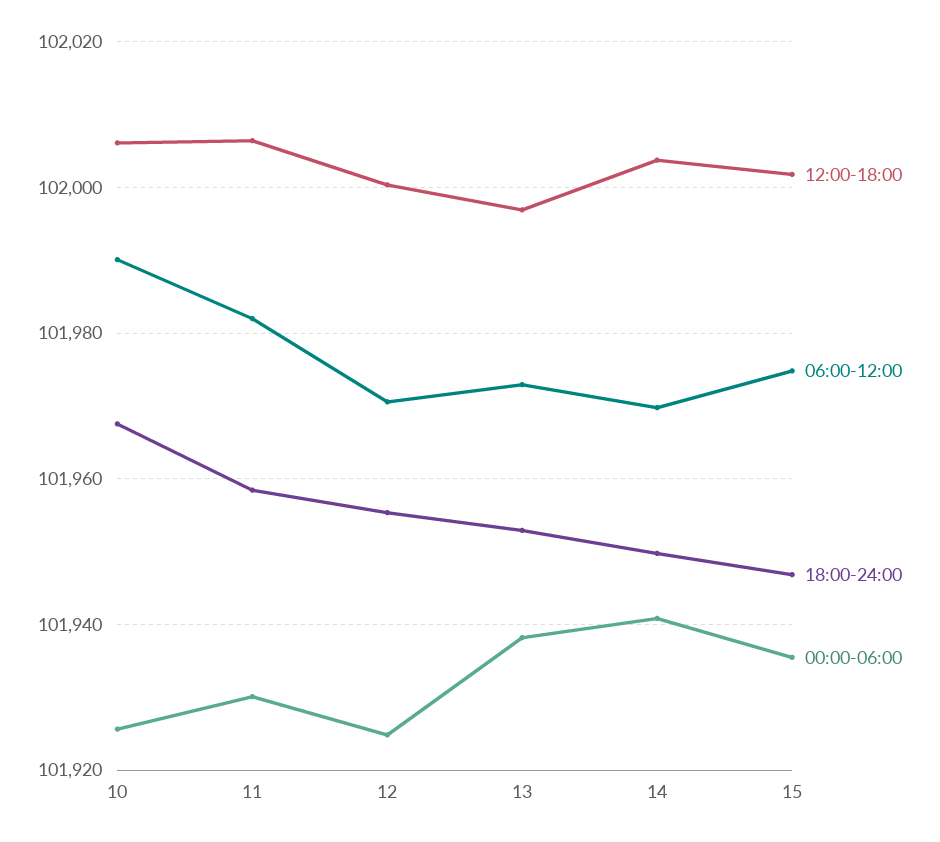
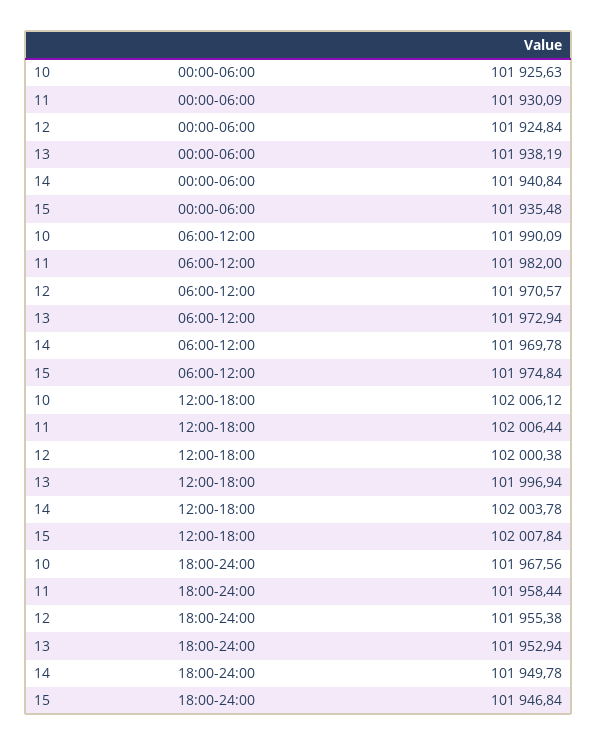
12:00-18:00, 15: 102002 -> 102007.84

